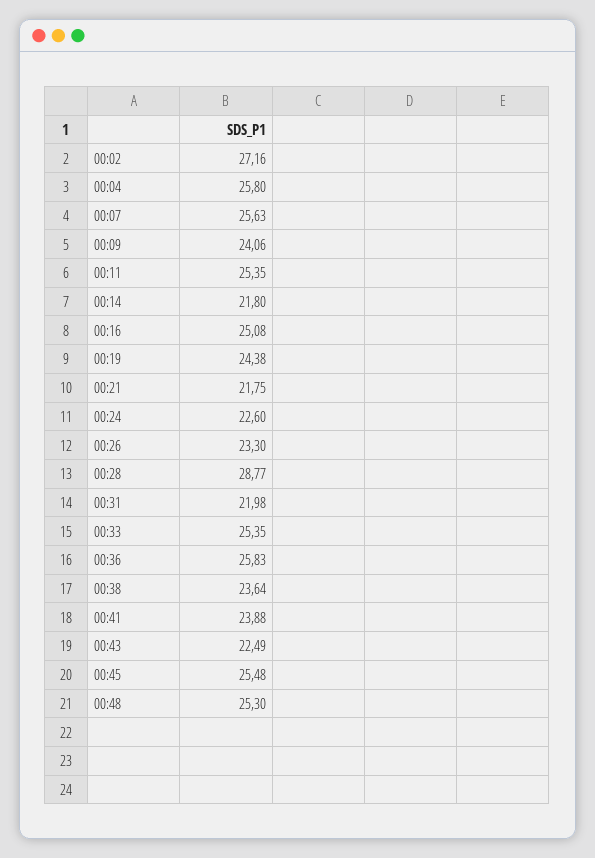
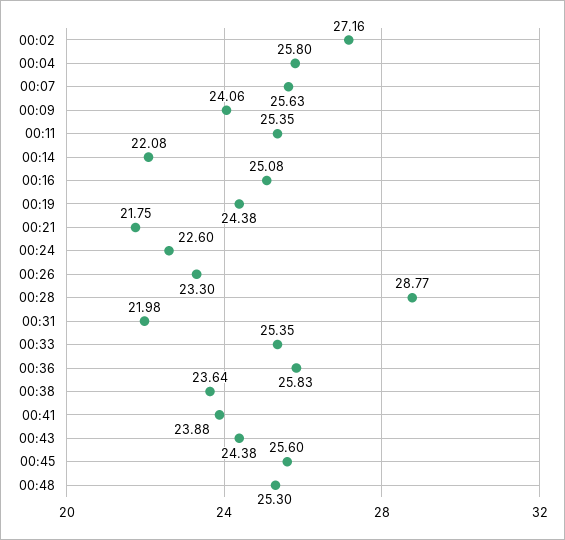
00:14: 21.8 -> 22.08
00:43: 22.49 -> 24.38
00:45: 25.48 -> 25.6

